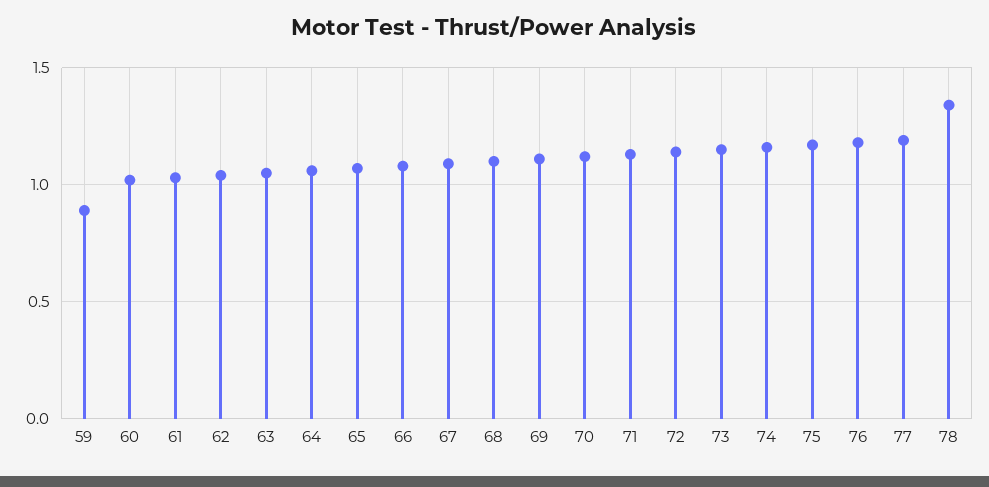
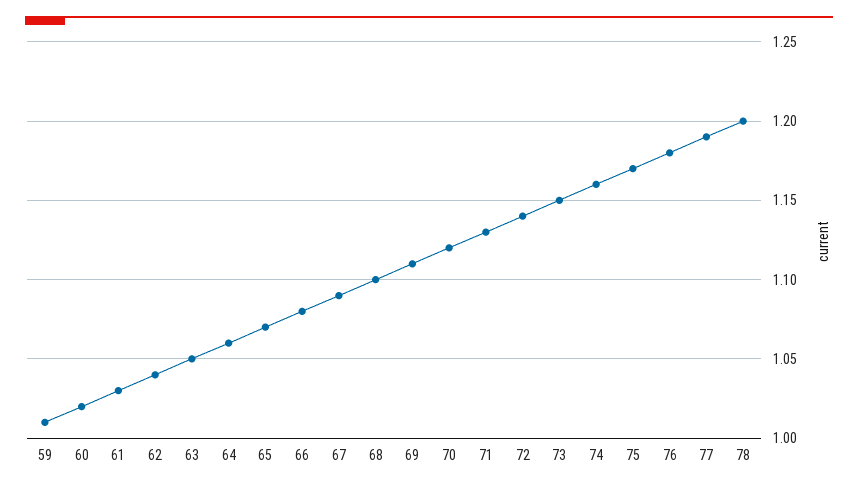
59: 0.9 -> 1.01
78: 1.35 -> 1.2

